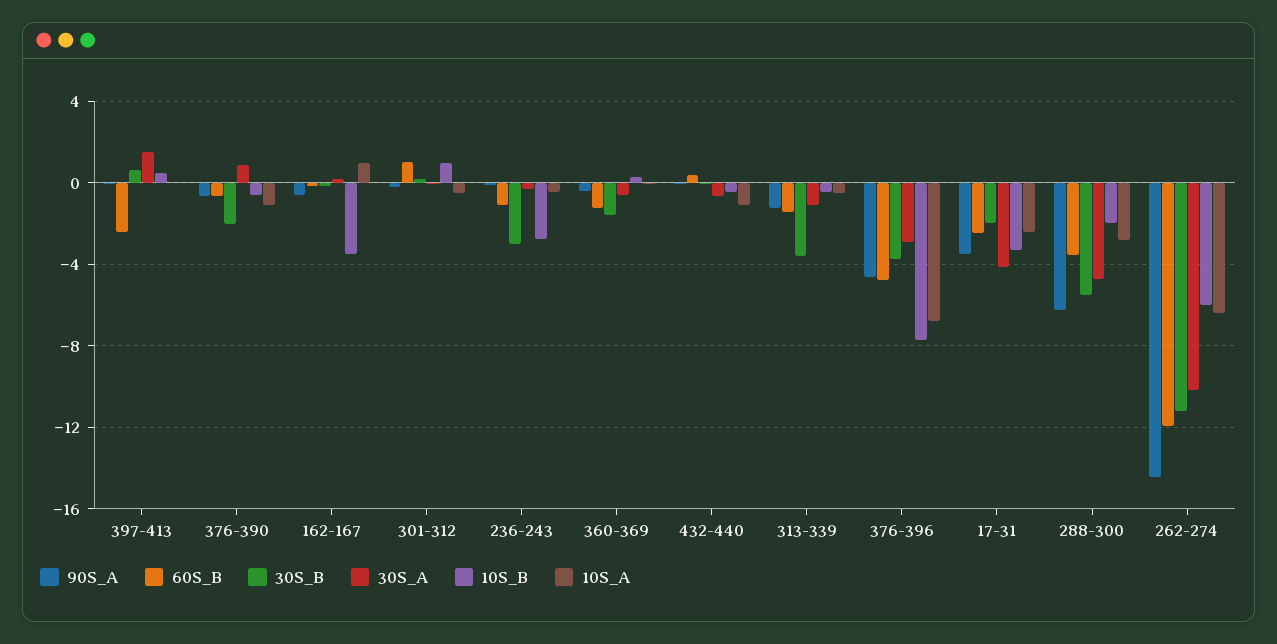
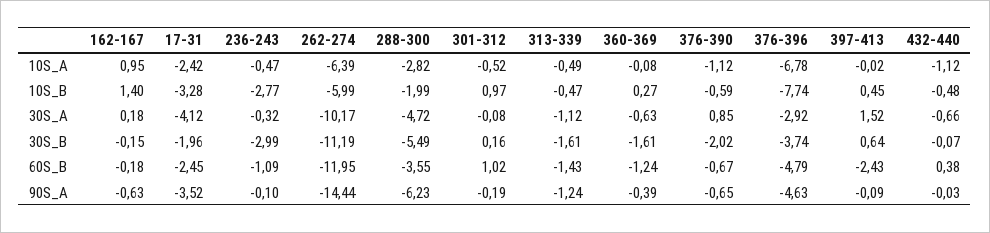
10S_B, 162-167: -3.5 -> 1.4
30S_B, 313-339: -3.5 -> -1.61

